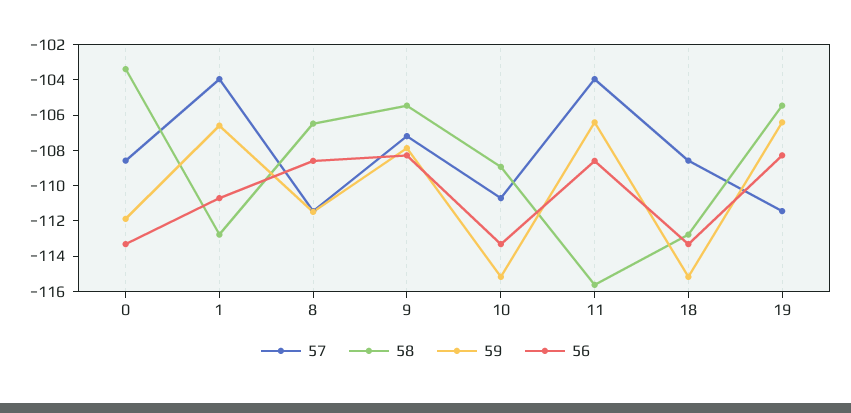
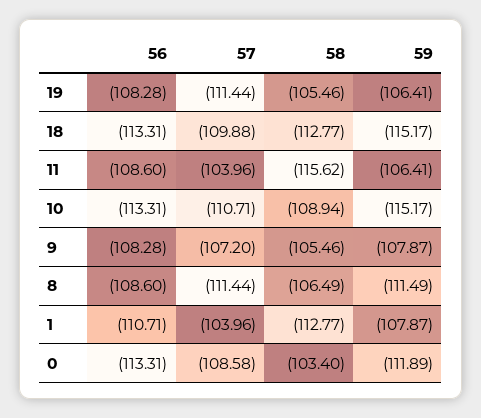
59, 1: -106.5 -> -107.87
57, 18: -108.5 -> -109.88

